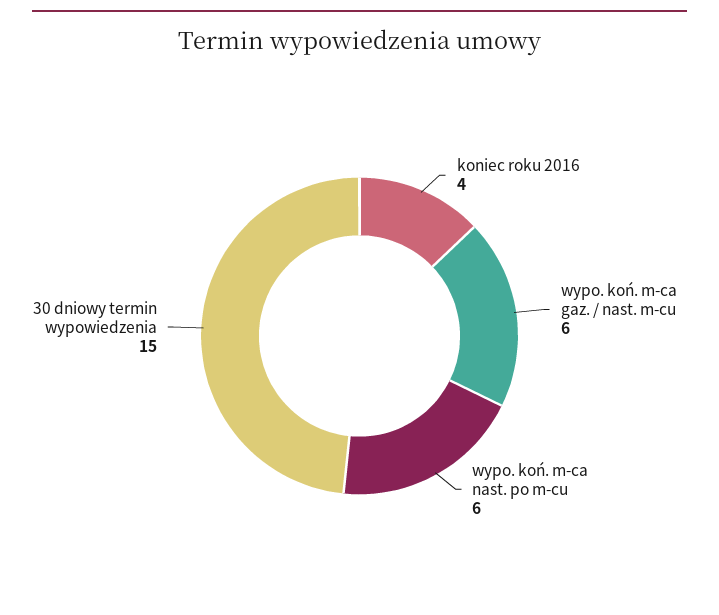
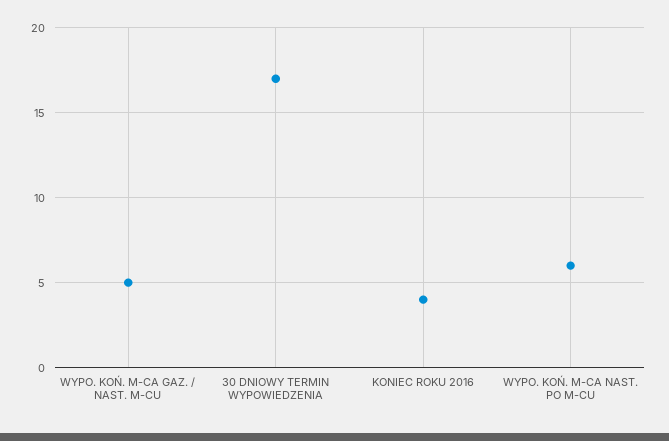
wypo. koń. m-ca gaz. / nast. m-cu: 6 -> 5
30 dniowy termin wypowiedzenia: 15 -> 17

